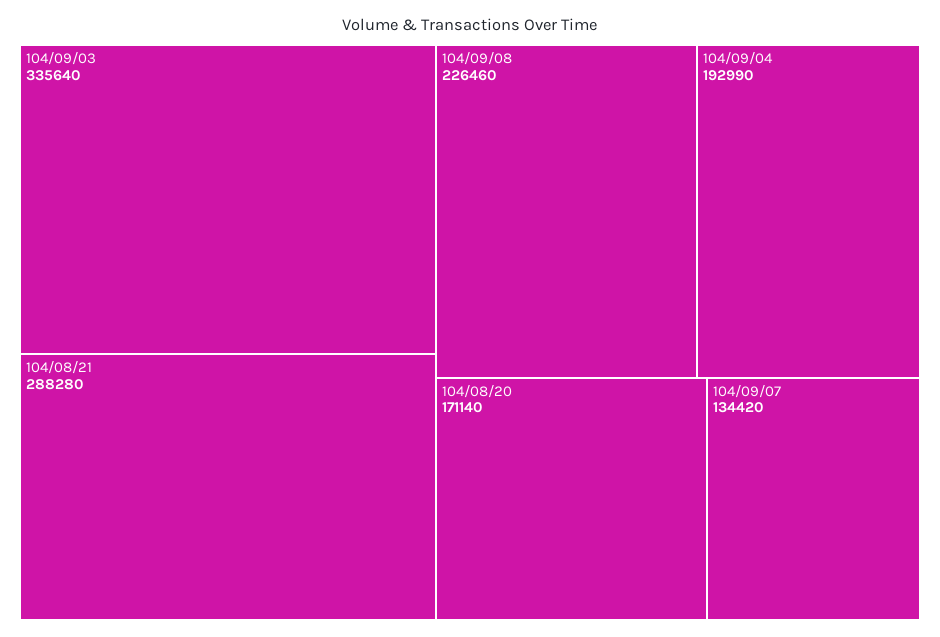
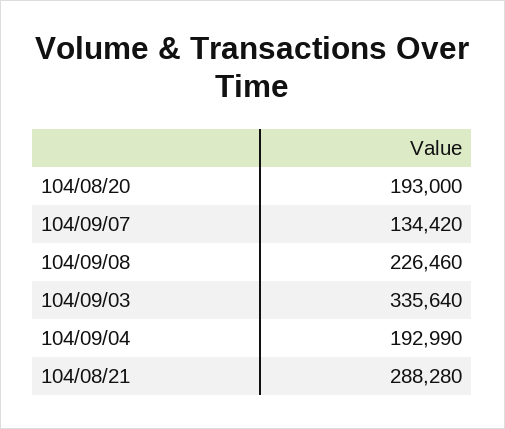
104/08/20: 171140 -> 193000

